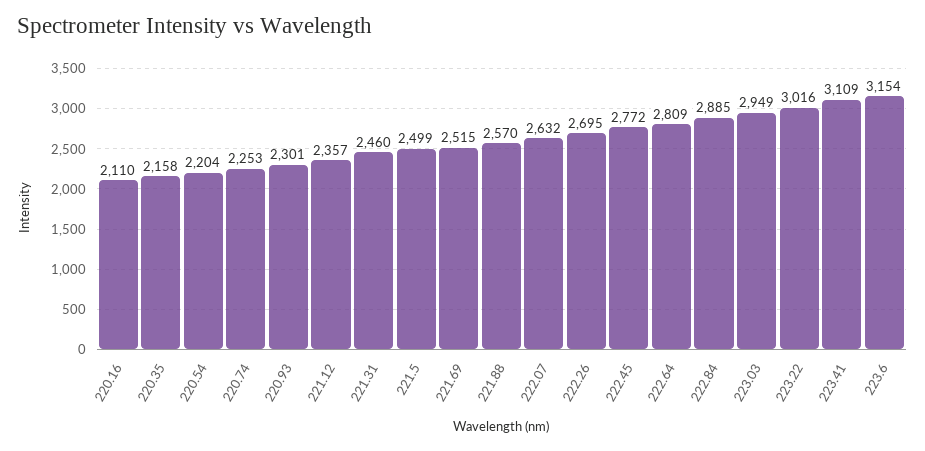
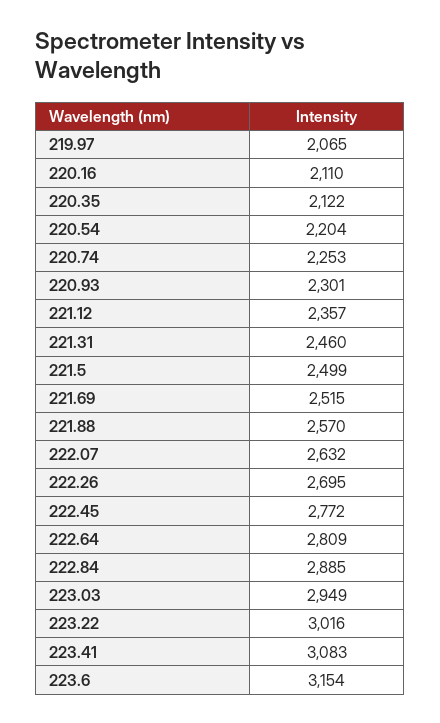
220.35: 2158 -> 2122
223.41: 3109 -> 3083
219.97: none -> 2065

